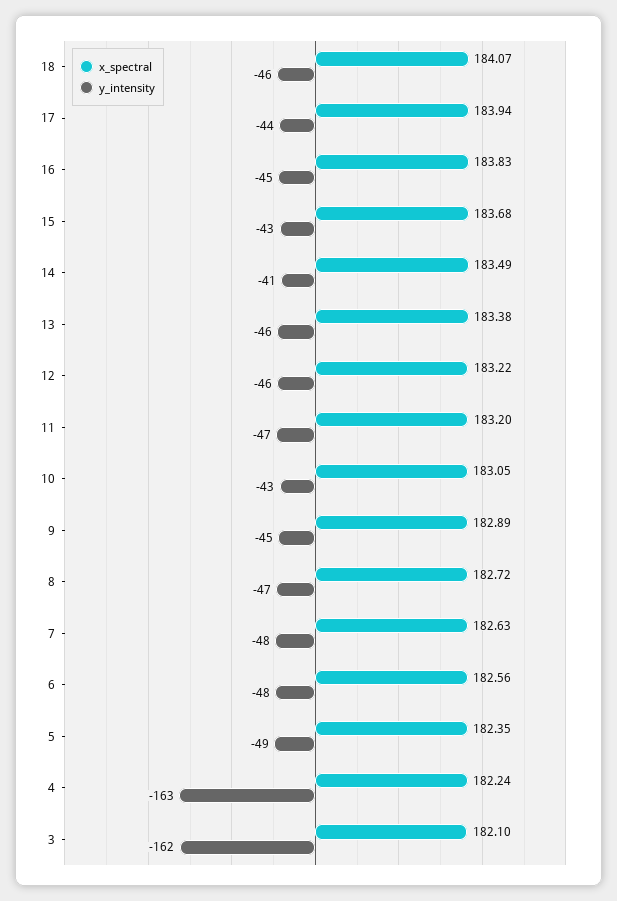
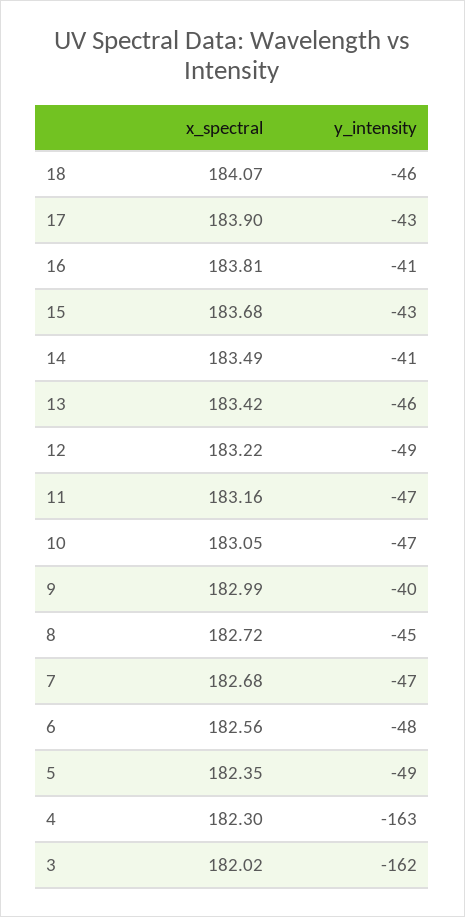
x_spectral, 17: 183.94 -> 183.9
y_intensity, 17: -44 -> -43
x_spectral, 16: 183.83 -> 183.81
y_intensity, 16: -45 -> -41
x_spectral, 13: 183.38 -> 183.42
y_intensity, 12: -46 -> -49
x_spectral, 11: 183.2 -> 183.16
y_intensity, 10: -43 -> -47
x_spectral, 9: 182.89 -> 182.99
y_intensity, 9: -45 -> -40
y_intensity, 8: -47 -> -45
x_spectral, 7: 182.63 -> 182.68
y_intensity, 7: -48 -> -47
x_spectral, 4: 182.24 -> 182.3
x_spectral, 3: 182.1 -> 182.02

